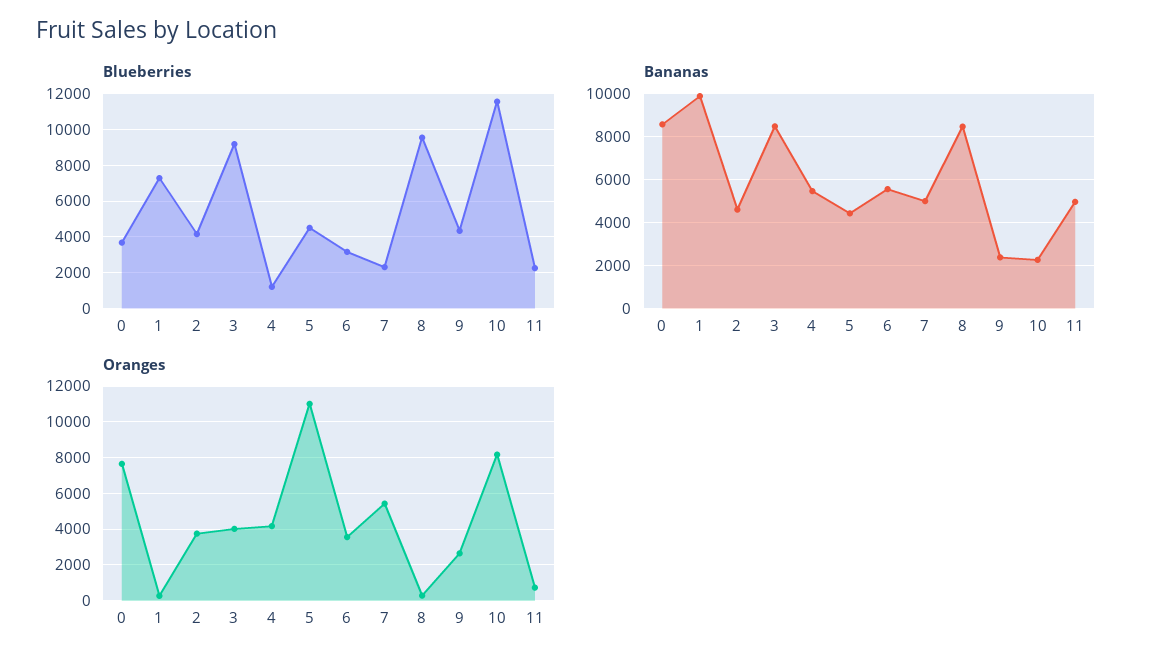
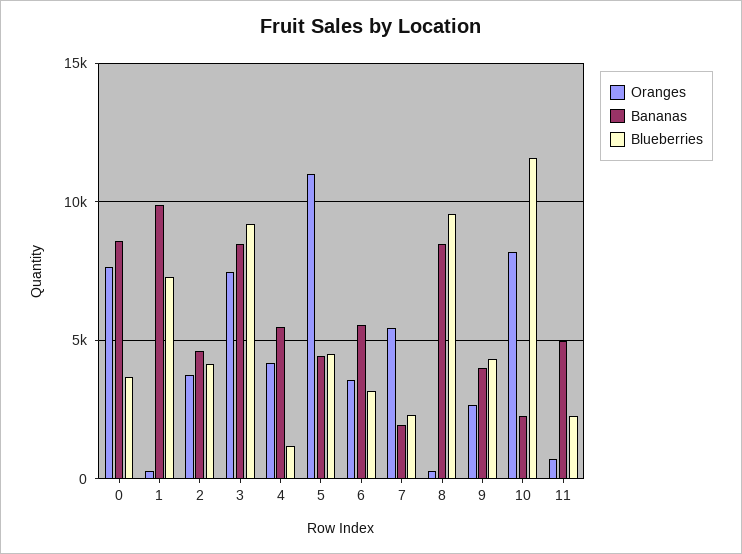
Bananas, 7: 5000 -> 2000
Bananas, 9: 2500 -> 4000
Oranges, 3: 4000 -> 7500

